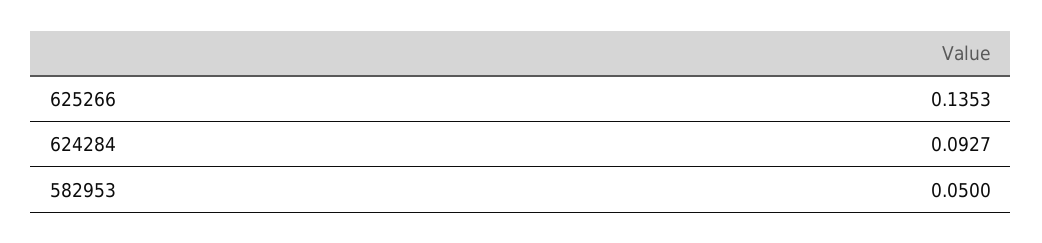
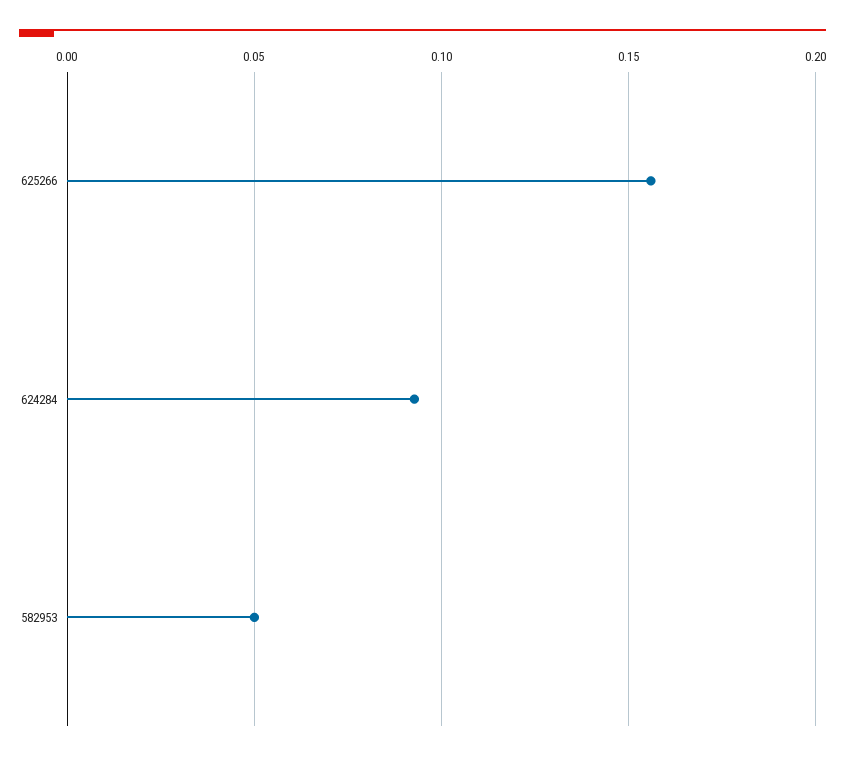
625266: 0.1353 -> 0.155

